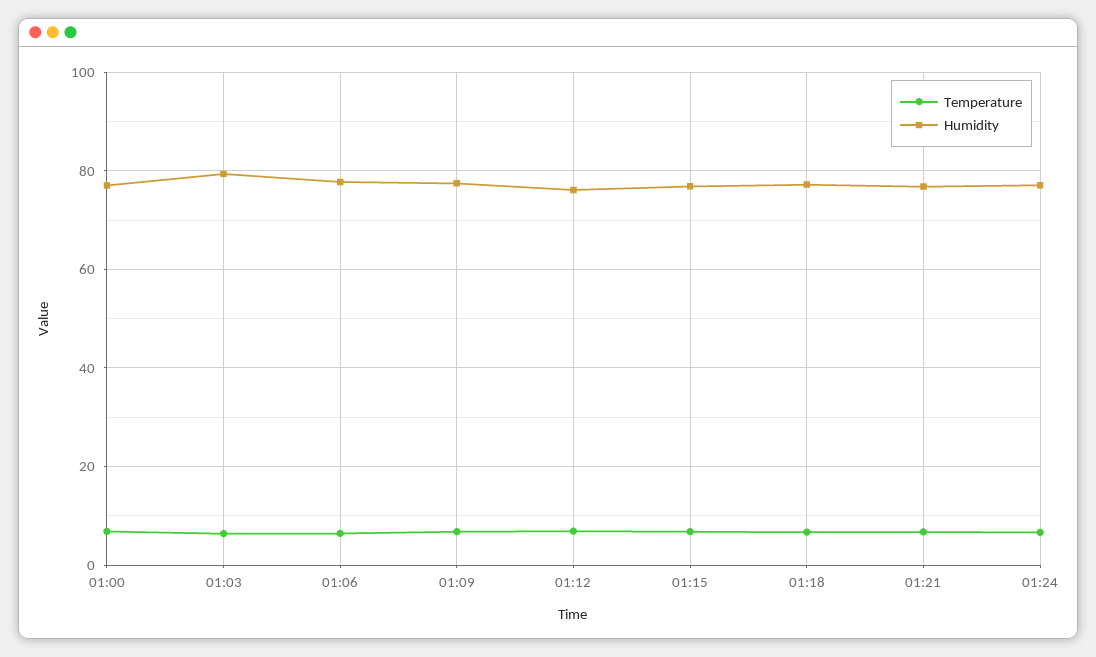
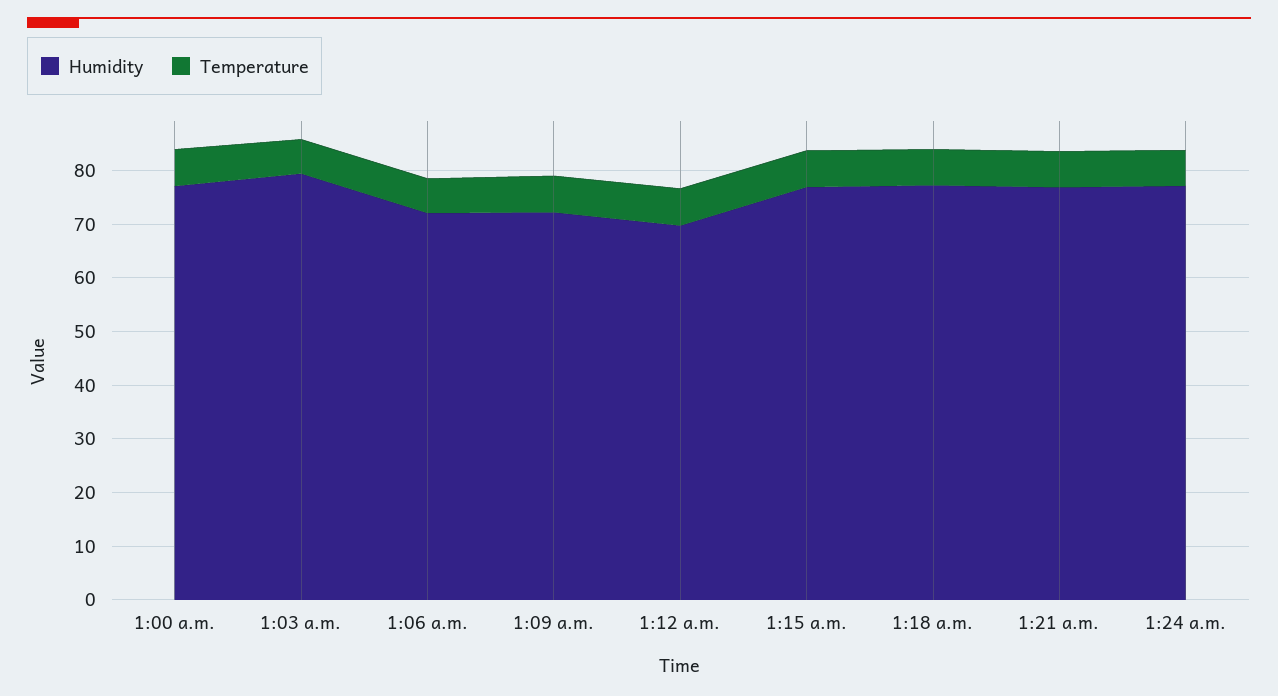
Humidity, 01:06: 78 -> 72
Humidity, 01:09: 78 -> 72
Humidity, 01:12: 76 -> 70

